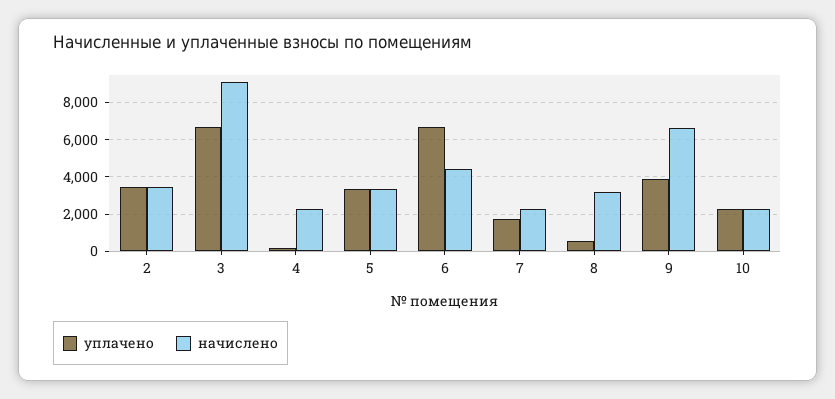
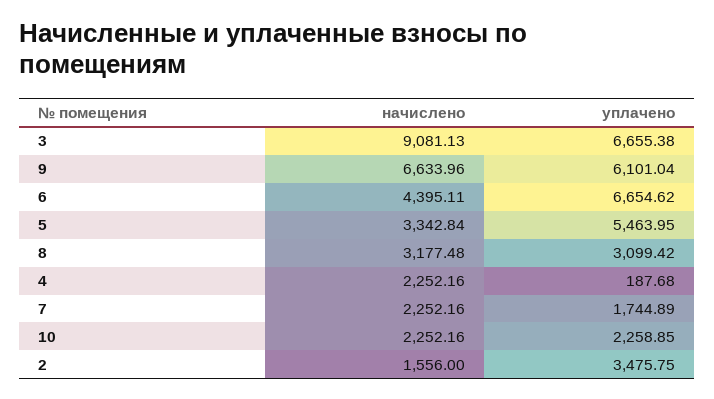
начислено, 2: 3500 -> 1556
уплачено, 5: 3500 -> 5463.95
уплачено, 8: 500 -> 3099.42
уплачено, 9: 4000 -> 6101.04

